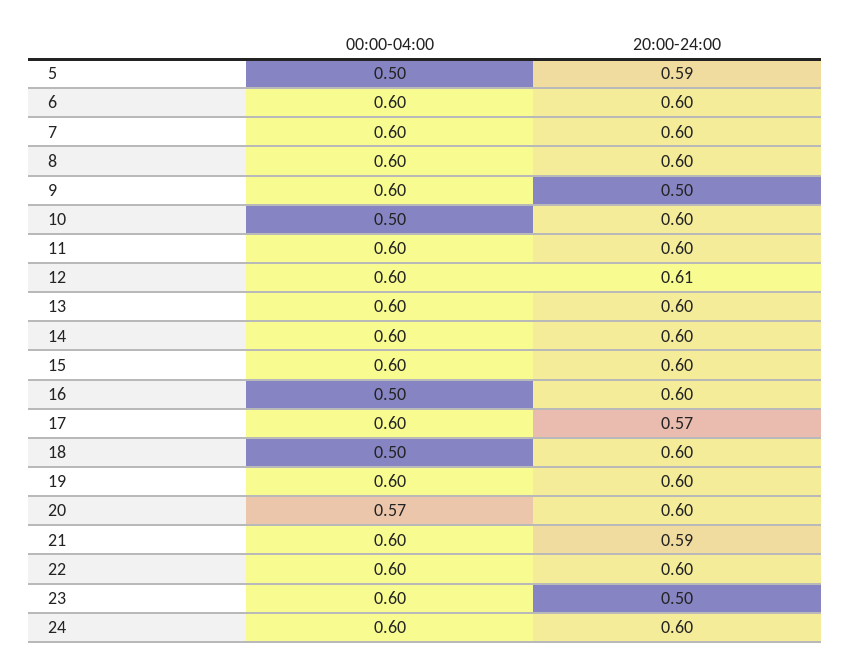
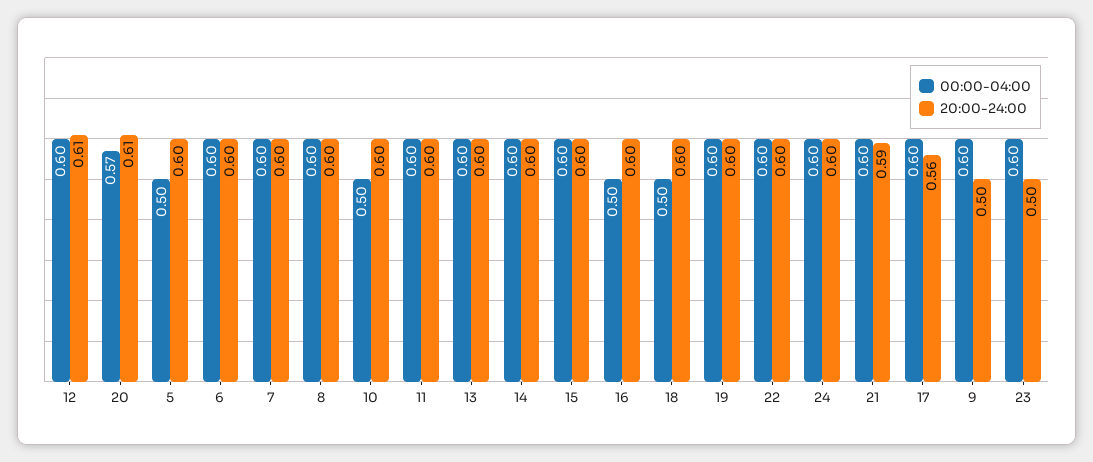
20:00-24:00, 5: 0.59 -> 0.6
20:00-24:00, 17: 0.57 -> 0.56
20:00-24:00, 20: 0.6 -> 0.61

